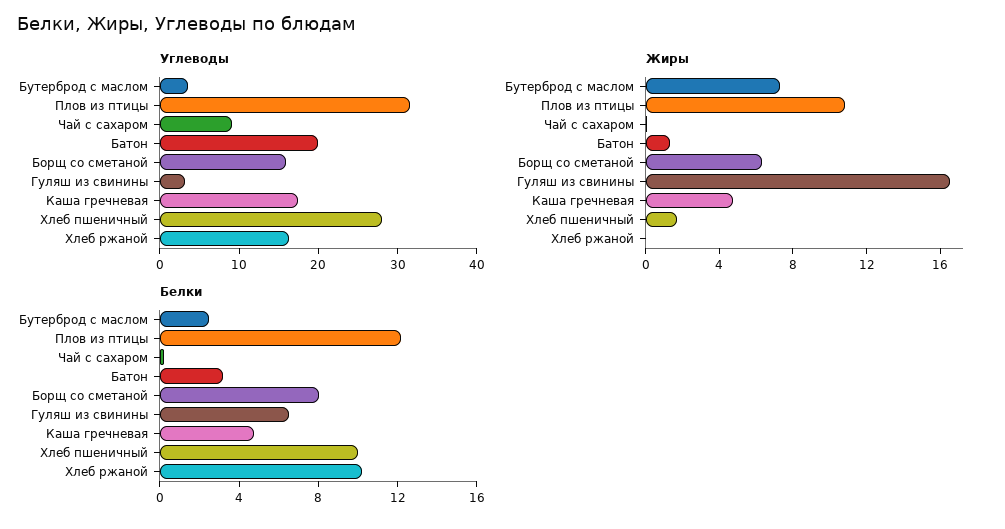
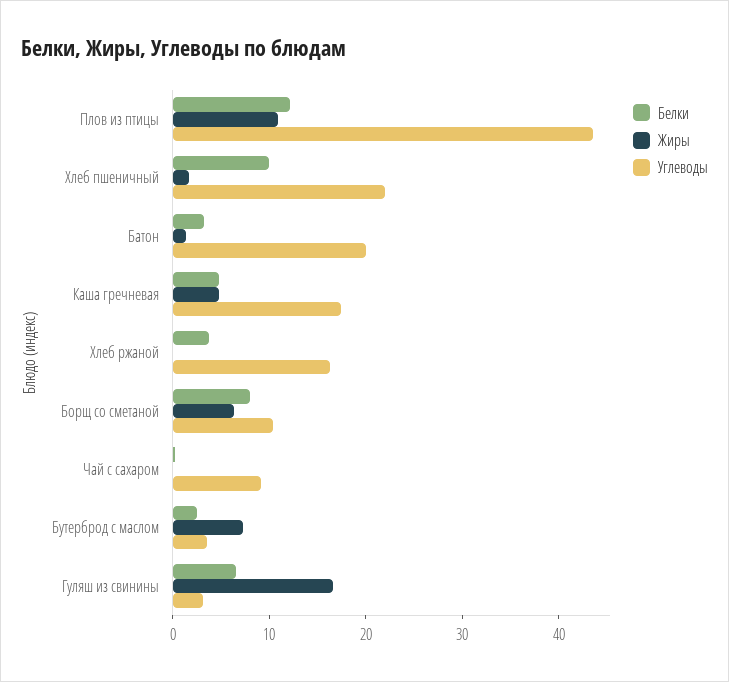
Углеводы, Плов из птицы: 32 -> 44
Углеводы, Борщ со сметаной: 16 -> 10
Углеводы, Хлеб пшеничный: 28 -> 22
Белки, Хлеб ржаной: 10 -> 4

